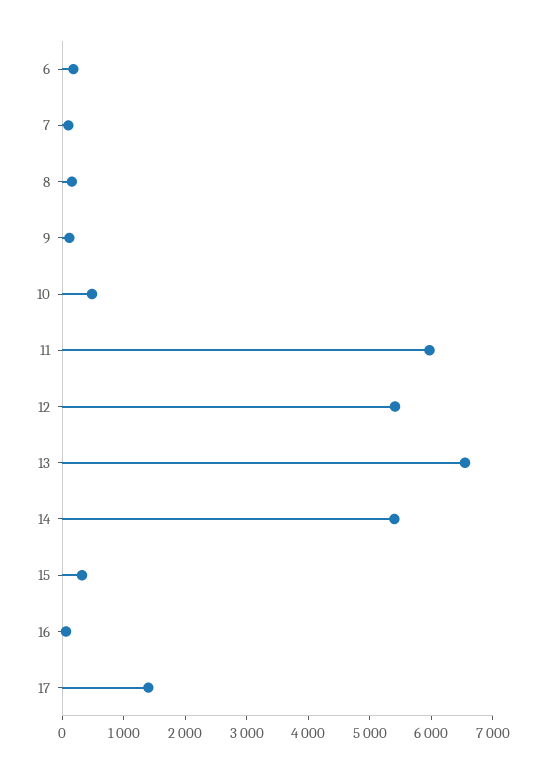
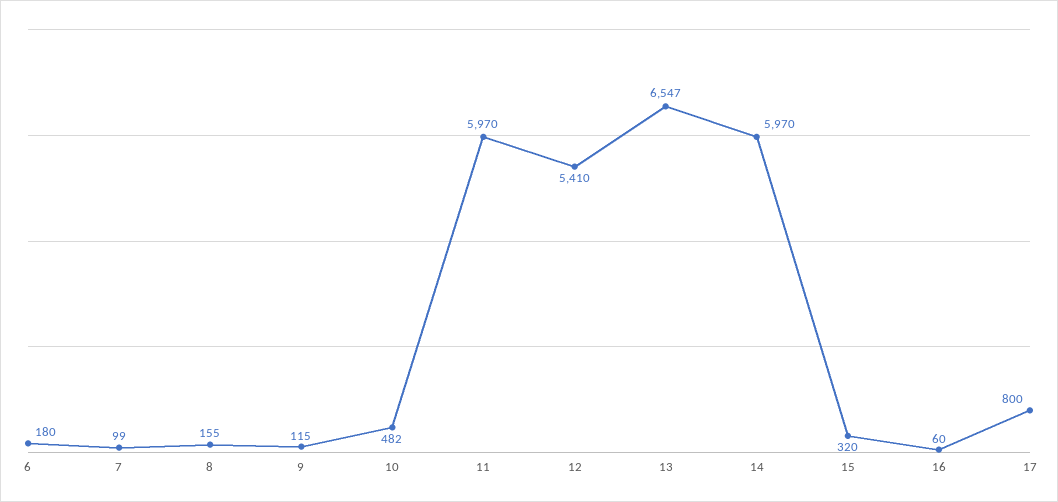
14: 5400 -> 5970
17: 1400 -> 800

